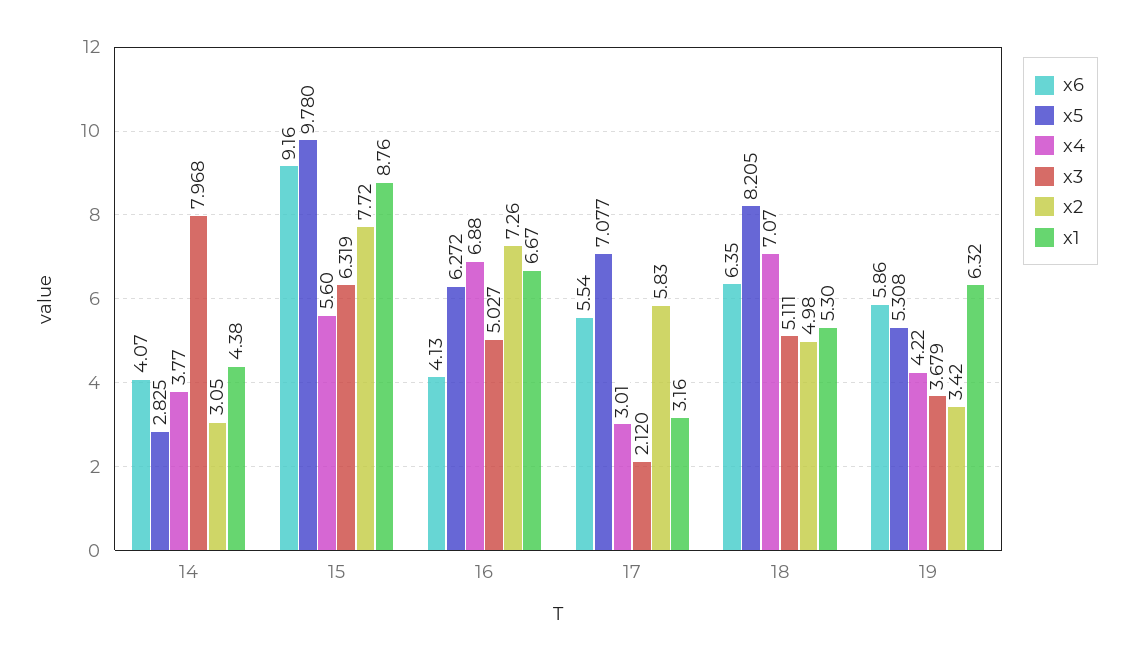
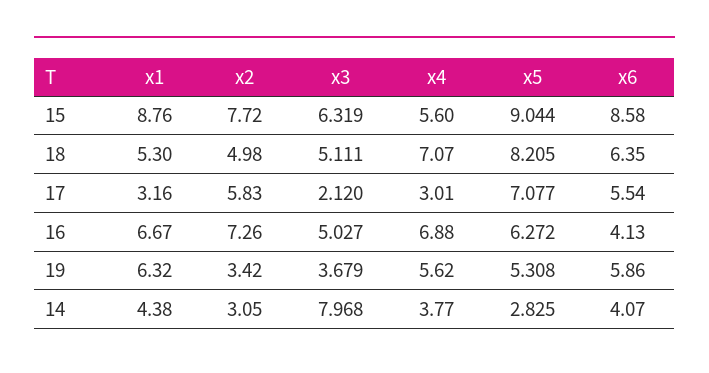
x6, 15: 9.16 -> 8.58
x5, 15: 9.78 -> 9.044
x4, 19: 4.22 -> 5.62

